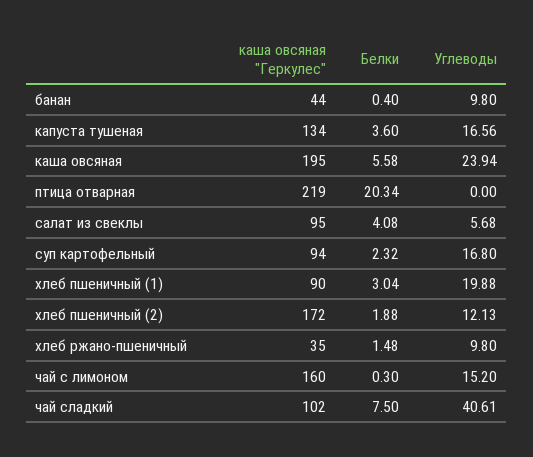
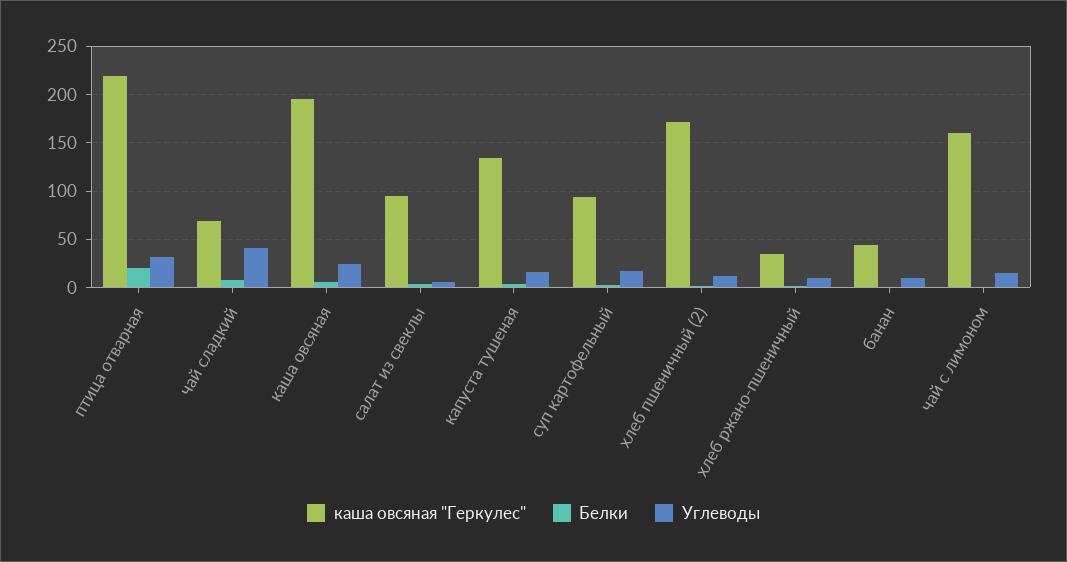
Углеводы, птица отварная: 0 -> 30
каша овсяная "Геркулес", хлеб пшеничный (1): 90 -> none
Белки, хлеб пшеничный (1): 3.04 -> none
Углеводы, хлеб пшеничный (1): 19.88 -> none
каша овсяная "Геркулес", чай сладкий: 102 -> 70

